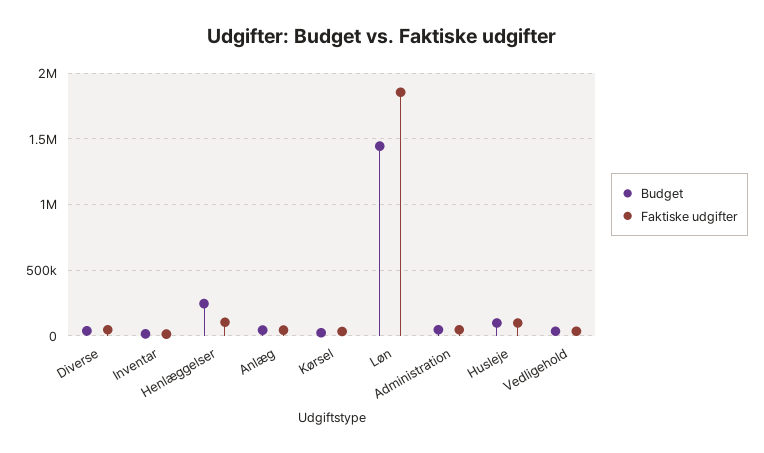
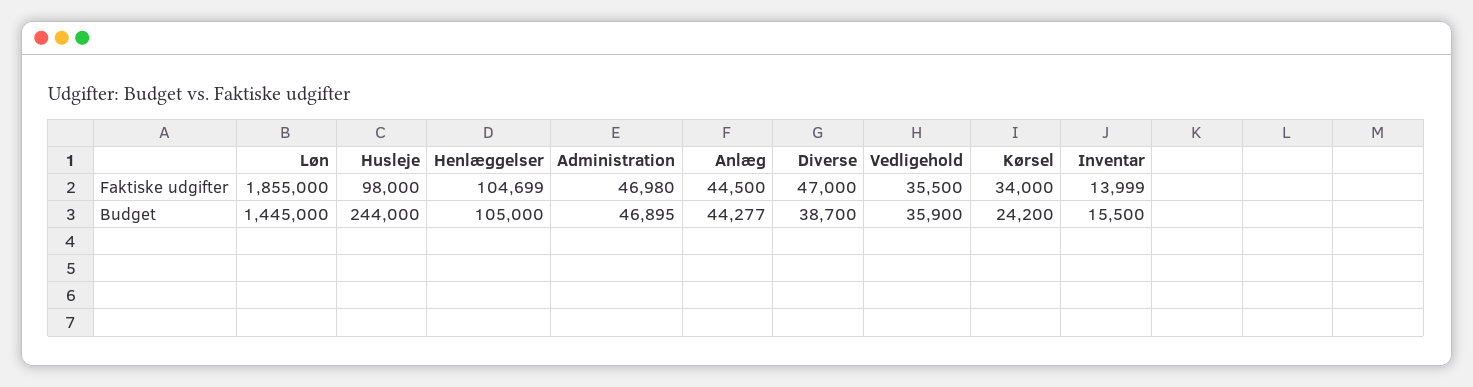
Budget, Henlæggelser: 250000 -> 105000
Budget, Husleje: 100000 -> 244000

